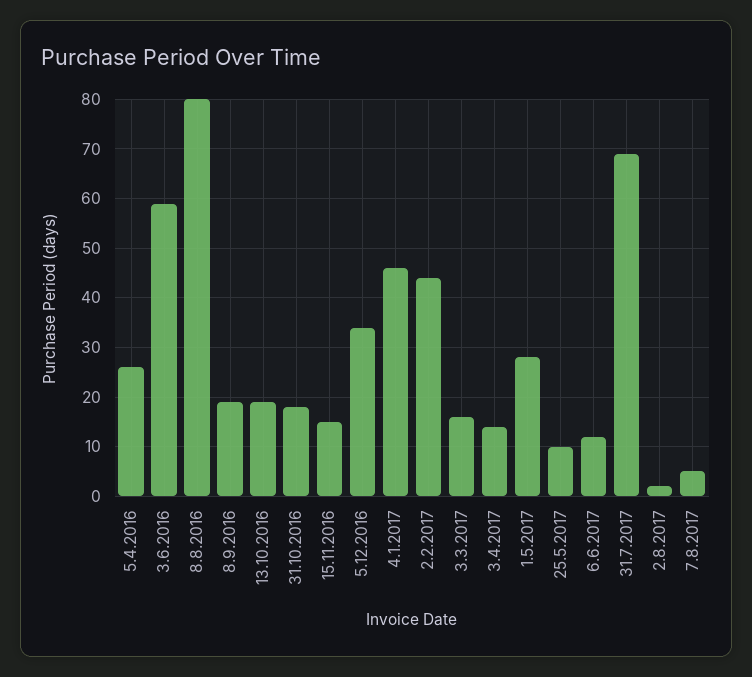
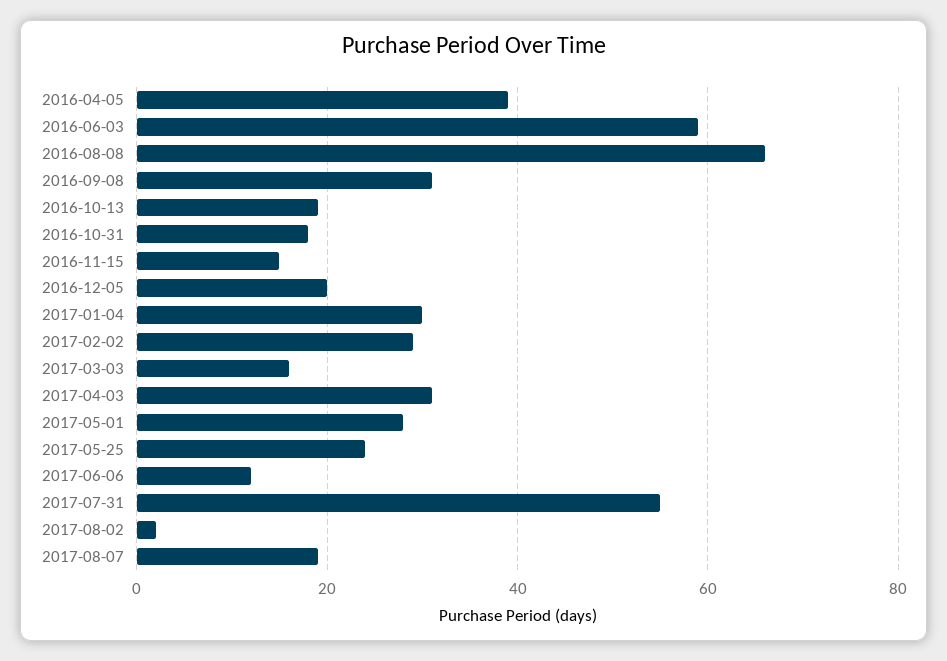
5.4.2016: 25 -> 40
8.8.2016: 80 -> 65
8.9.2016: 20 -> 30
5.12.2016: 35 -> 20
4.1.2017: 45 -> 30
2.2.2017: 45 -> 30
3.4.2017: 15 -> 30
25.5.2017: 10 -> 25
31.7.2017: 70 -> 55
7.8.2017: 5 -> 20

